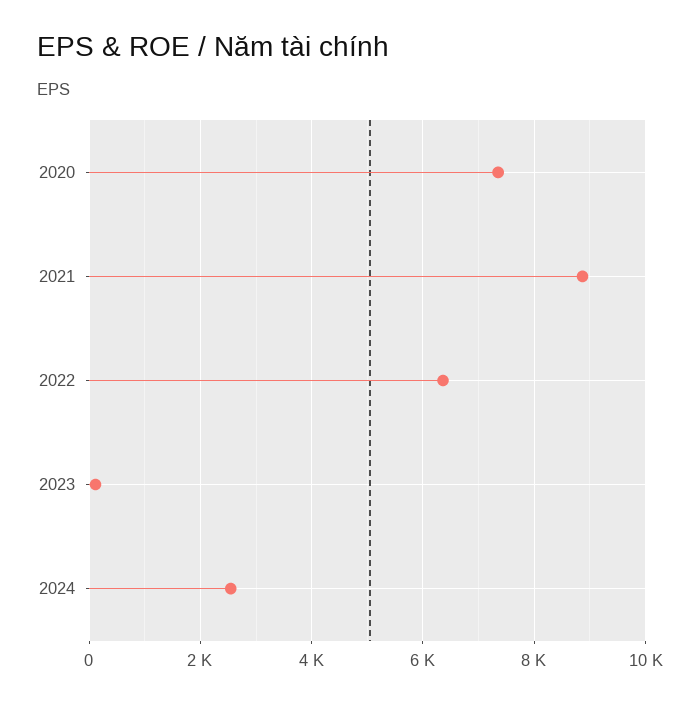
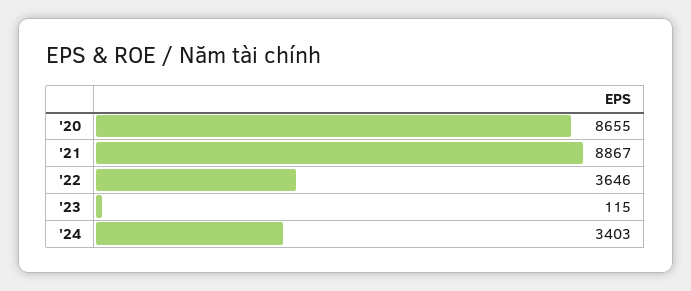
2020: 7400 -> 8655
2022: 6400 -> 3646
2024: 2600 -> 3403

